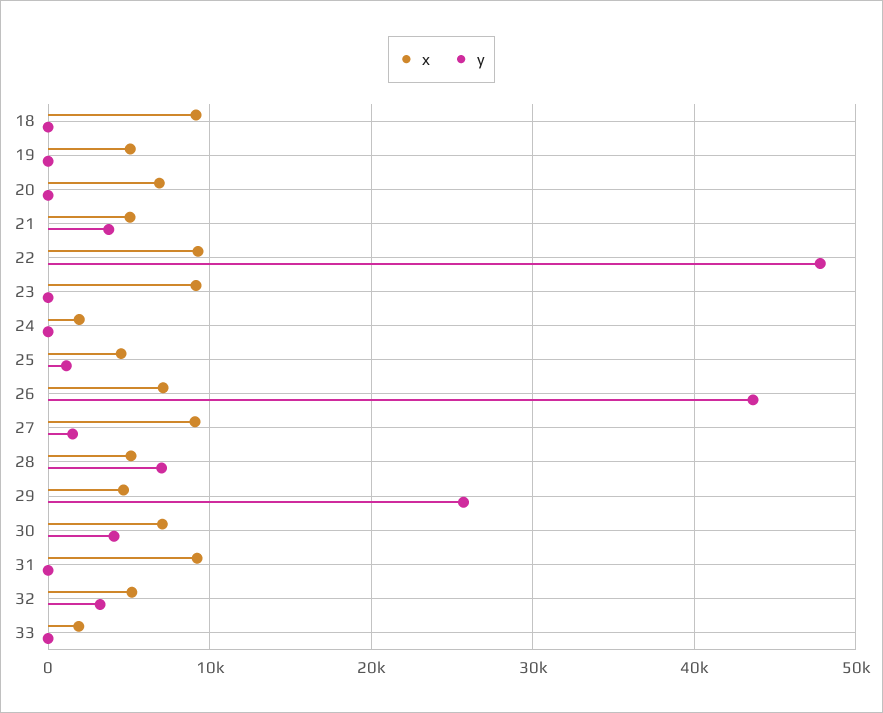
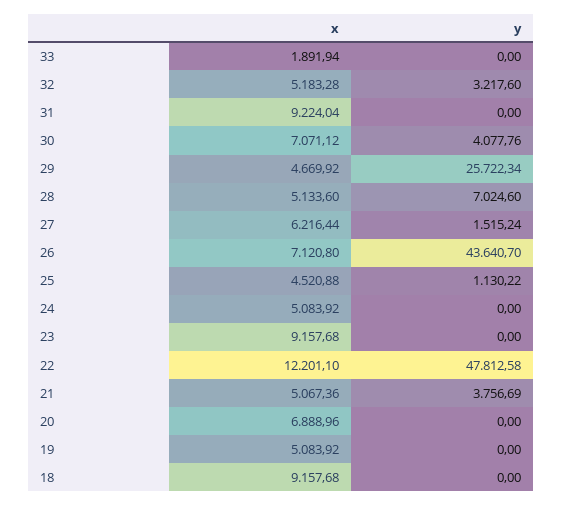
x, 22: 9000 -> 12201.1
x, 24: 2000 -> 5083.92
x, 27: 9000 -> 6216.44

